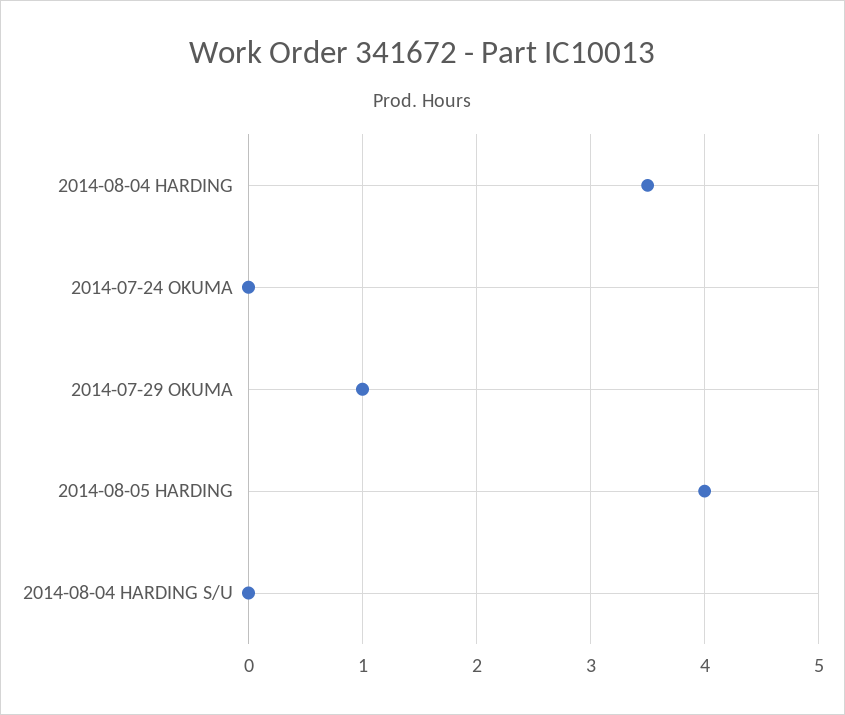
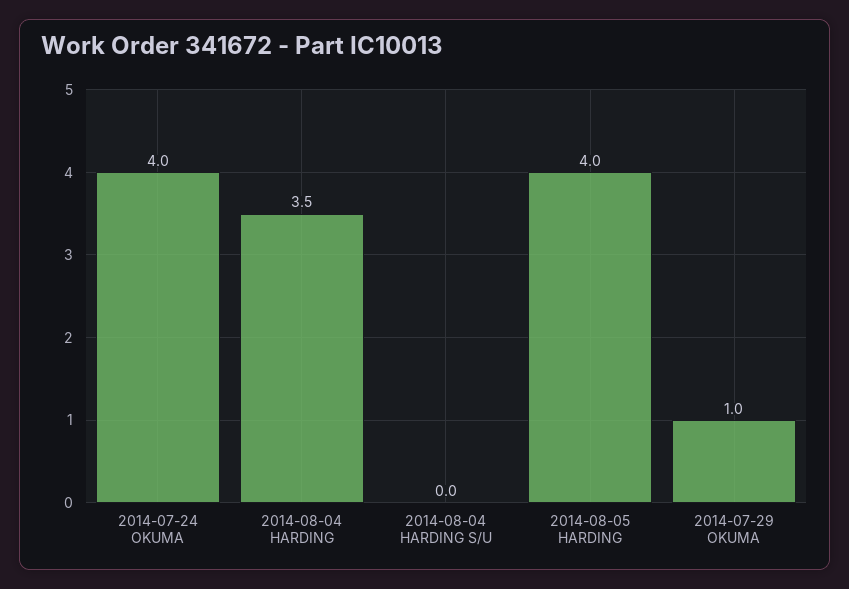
2014-07-24 OKUMA: 0 -> 4

